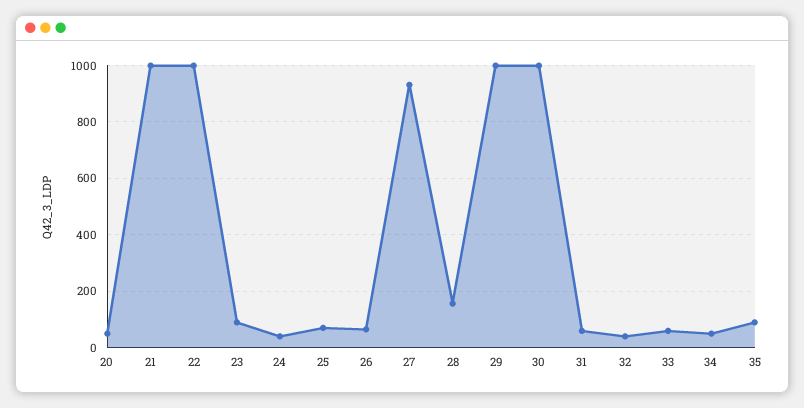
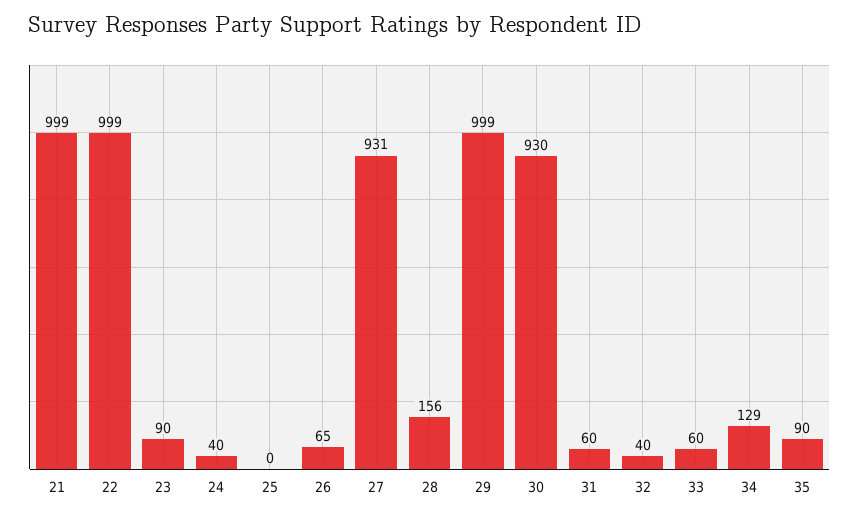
20: 50 -> none
25: 75 -> 0
30: 1000 -> 930
34: 50 -> 129

